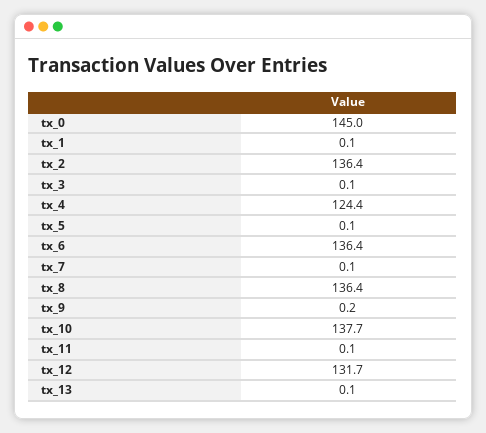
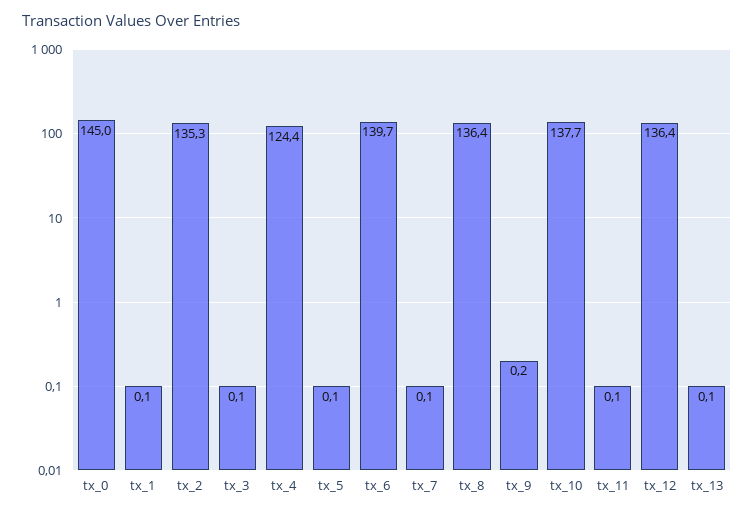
tx_2: 136.4 -> 135.3
tx_6: 136.4 -> 139.7
tx_12: 131.7 -> 136.4

